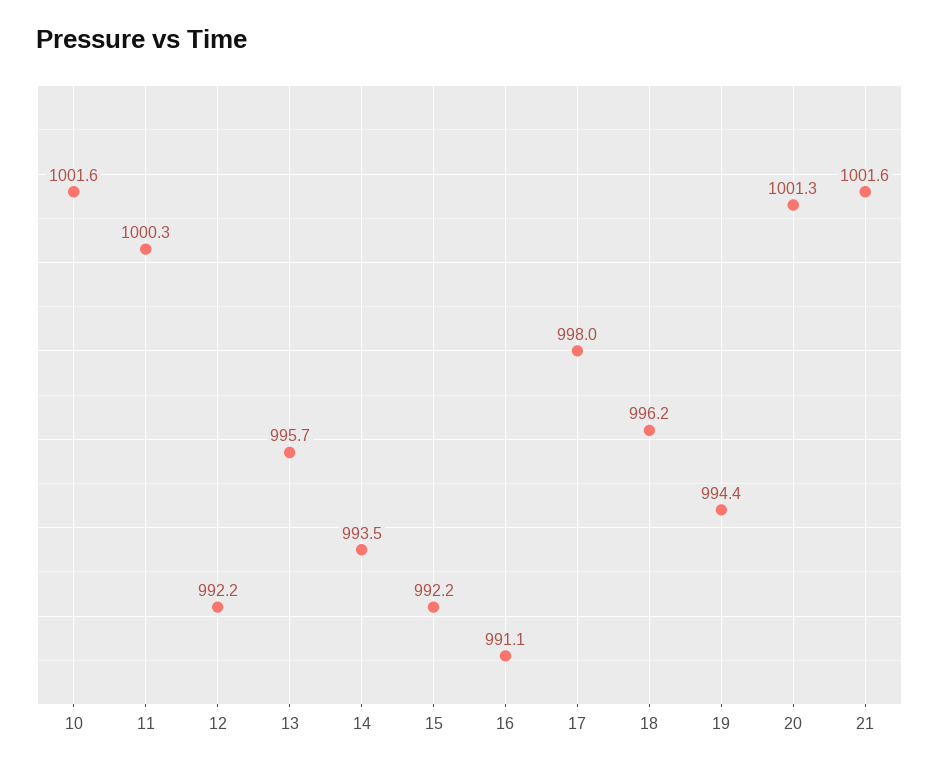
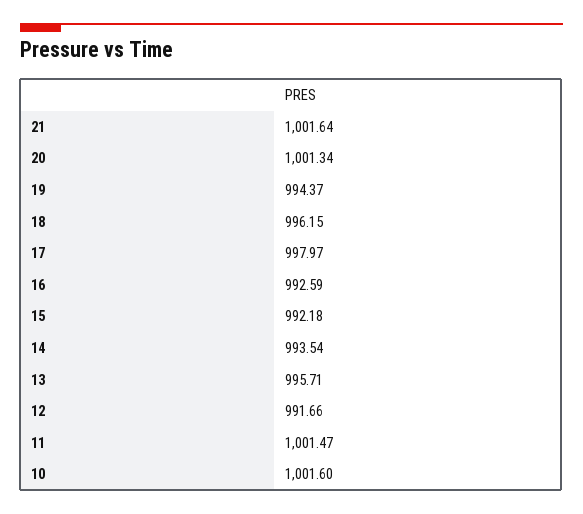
11: 1000.3 -> 1001.47
12: 992.2 -> 991.66
16: 991.1 -> 992.59

